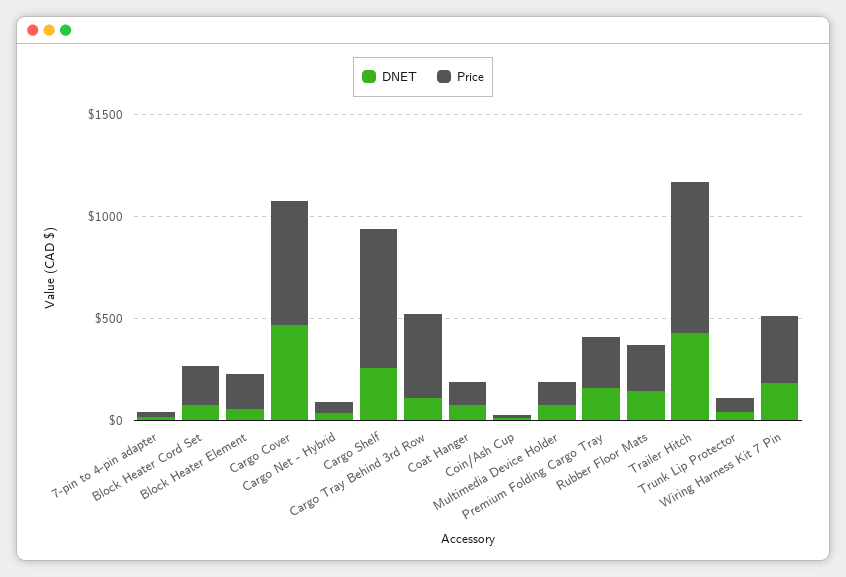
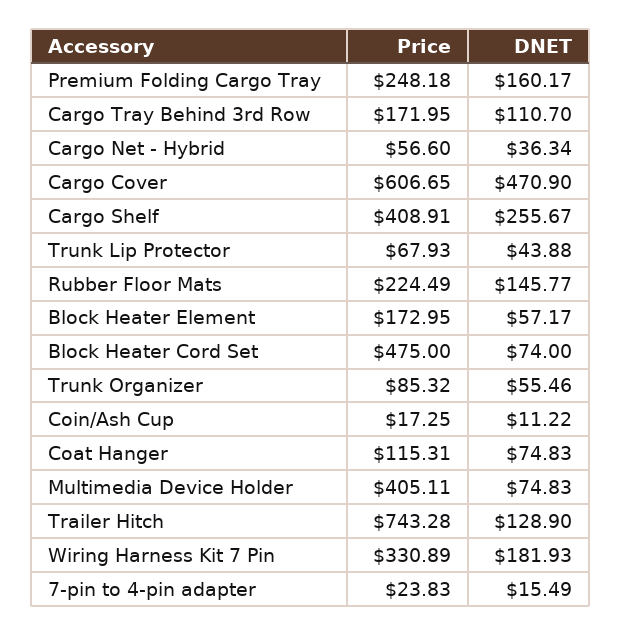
Price, Block Heater Cord Set: 200 -> 475
Price, Cargo Shelf: 700 -> 408.91
Price, Cargo Tray Behind 3rd Row: 400 -> 171.95
Price, Multimedia Device Holder: 100 -> 405.11
DNET, Trailer Hitch: 400 -> 128.9
Price, Trunk Organizer: none -> 85.32
DNET, Trunk Organizer: none -> 55.46

